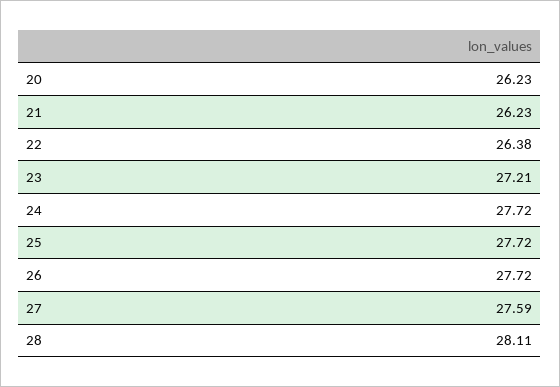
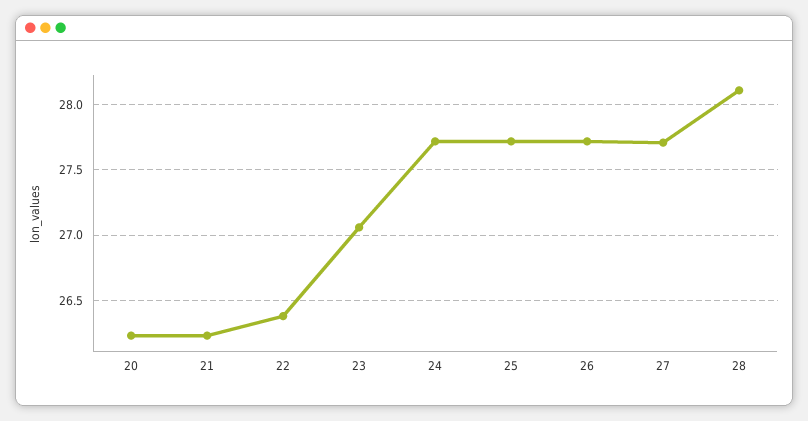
23: 27.21 -> 27.05
27: 27.59 -> 27.7

